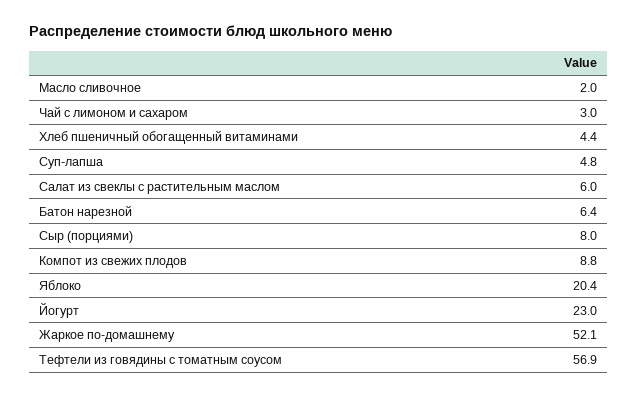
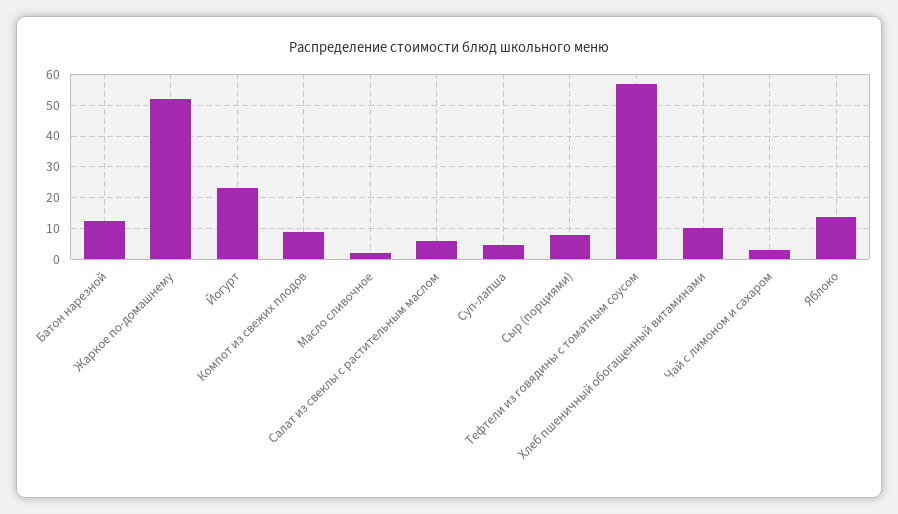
Хлеб пшеничный обогащенный витаминами: 4.4 -> 10
Батон нарезной: 6.4 -> 12
Яблоко: 20.4 -> 14

